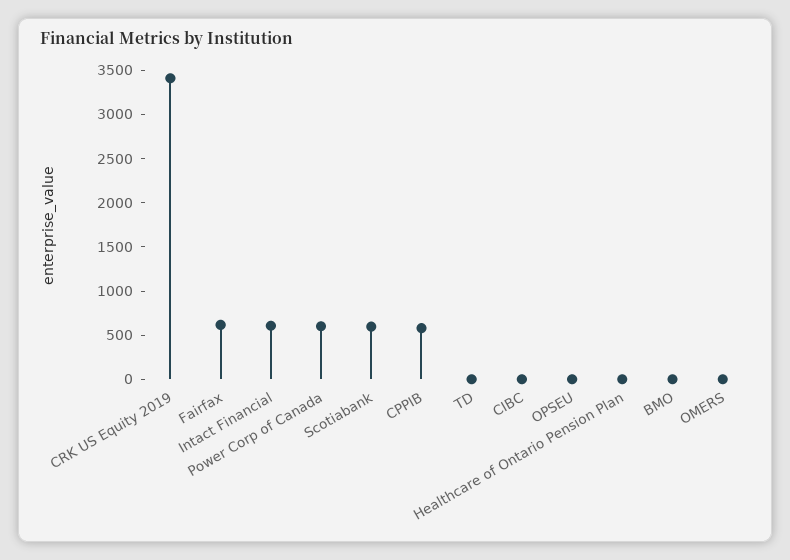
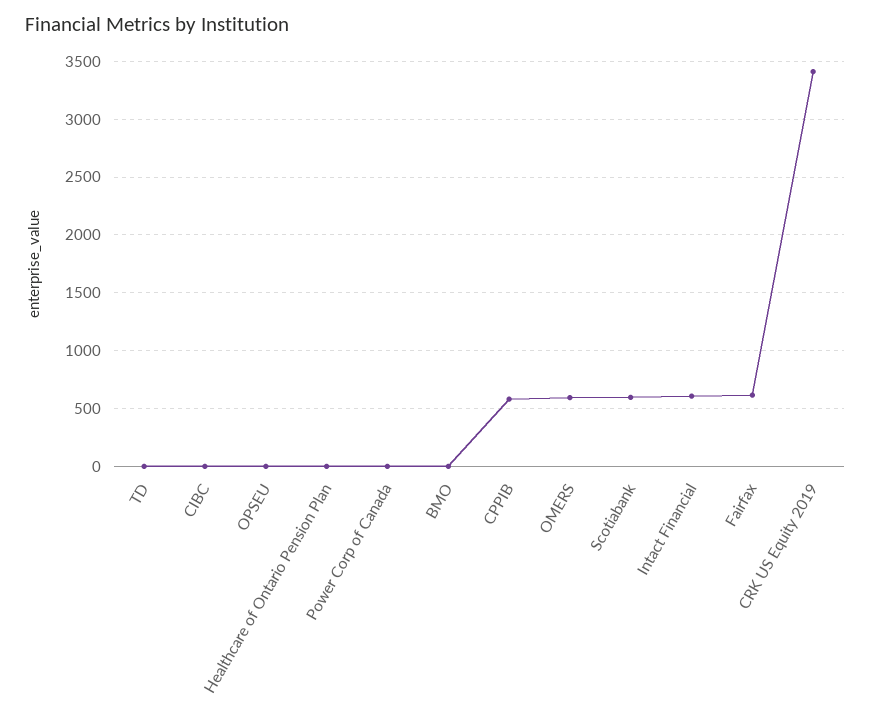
Power Corp of Canada: 600 -> 0
OMERS: 0 -> 600

